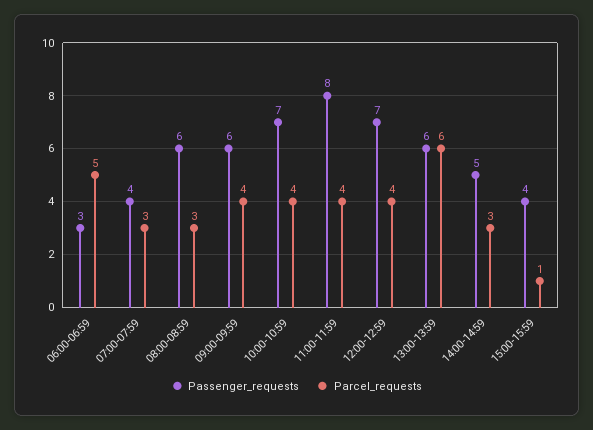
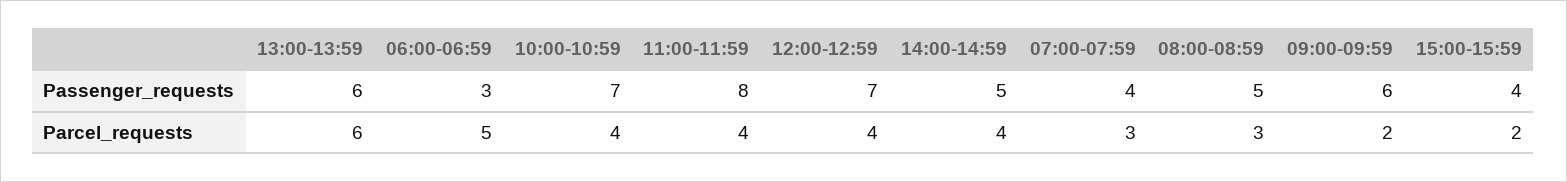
Passenger_requests, 08:00-08:59: 6 -> 5
Parcel_requests, 09:00-09:59: 4 -> 2
Parcel_requests, 14:00-14:59: 3 -> 4
Parcel_requests, 15:00-15:59: 1 -> 2

